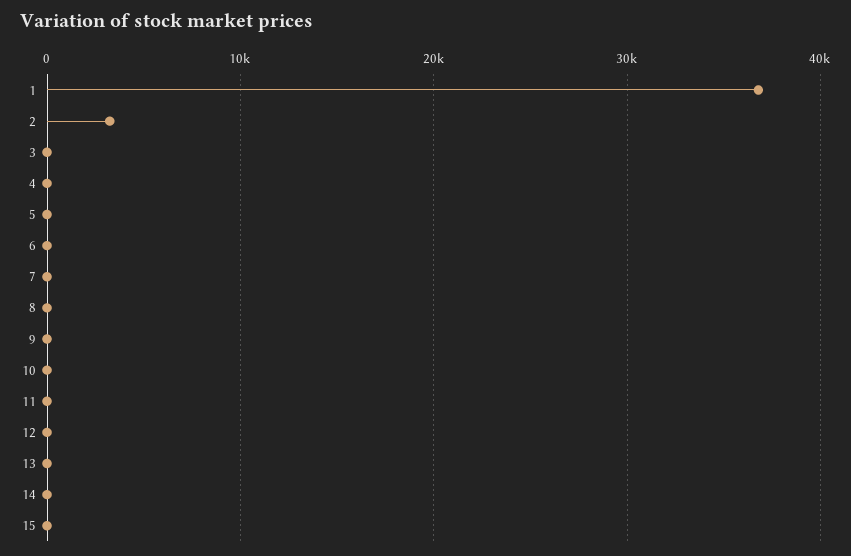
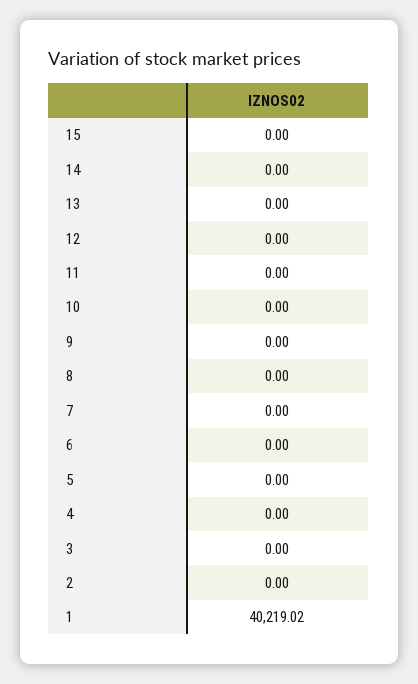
1: 37000 -> 40219.02
2: 3000 -> 0

